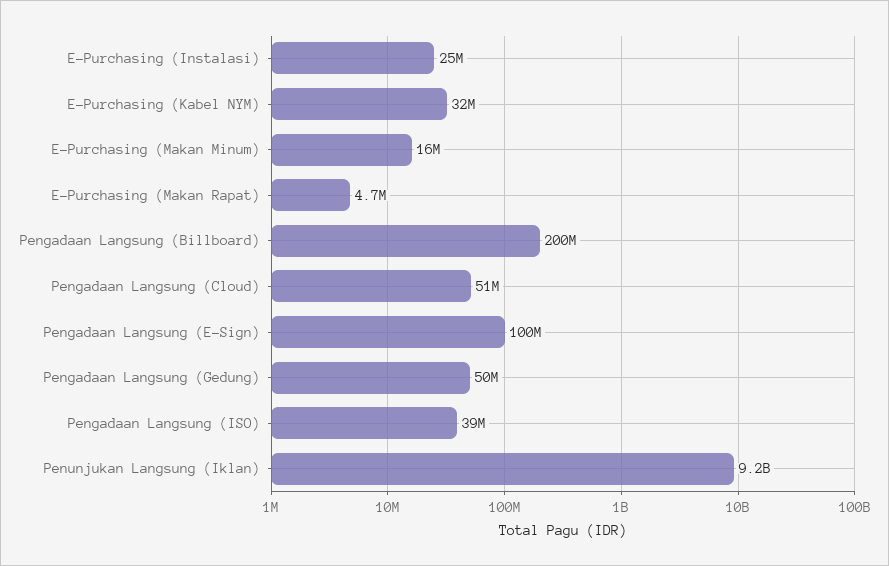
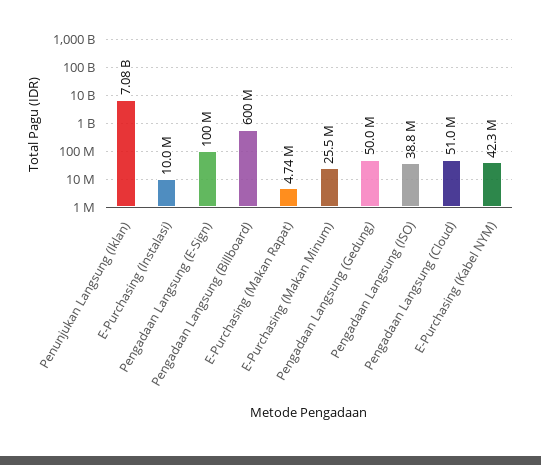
E-Purchasing (Instalasi): 25000000 -> 10000000
E-Purchasing (Kabel NYM): 32000000 -> 42300000
E-Purchasing (Makan Minum): 16000000 -> 25500000
Pengadaan Langsung (Billboard): 200000000 -> 600000000
Penunjukan Langsung (Iklan): 9200000000 -> 7080000000

